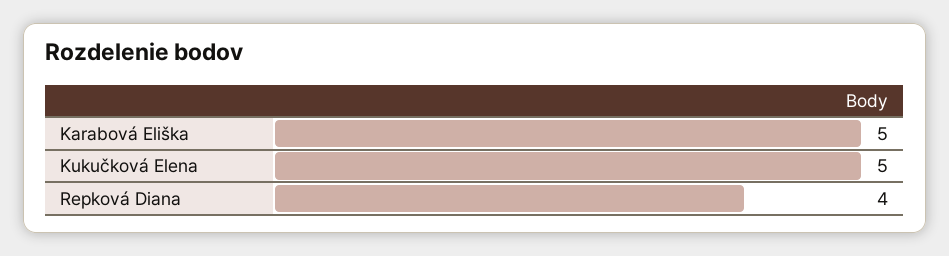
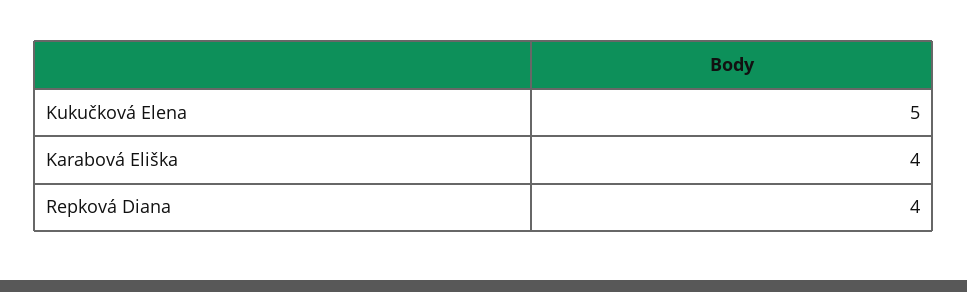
Karabová Eliška: 5 -> 4

